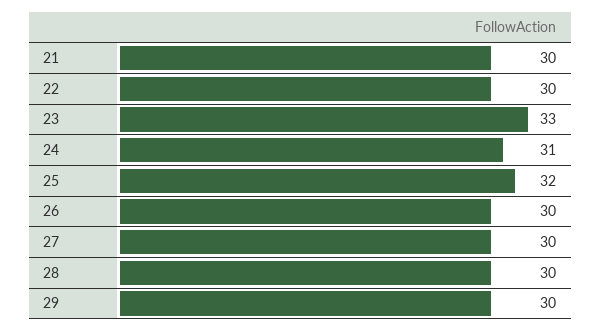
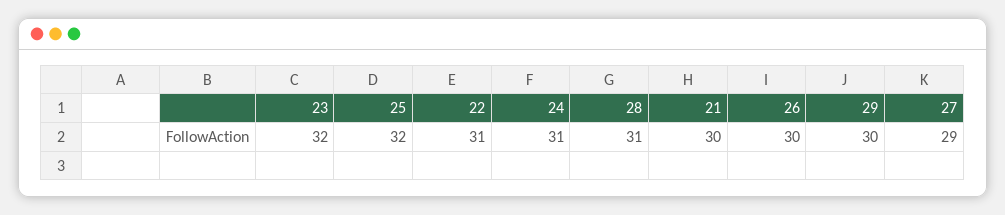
22: 30 -> 31
23: 33 -> 32
27: 30 -> 29
28: 30 -> 31

